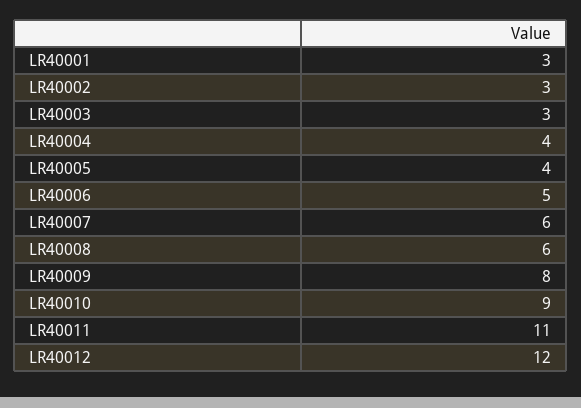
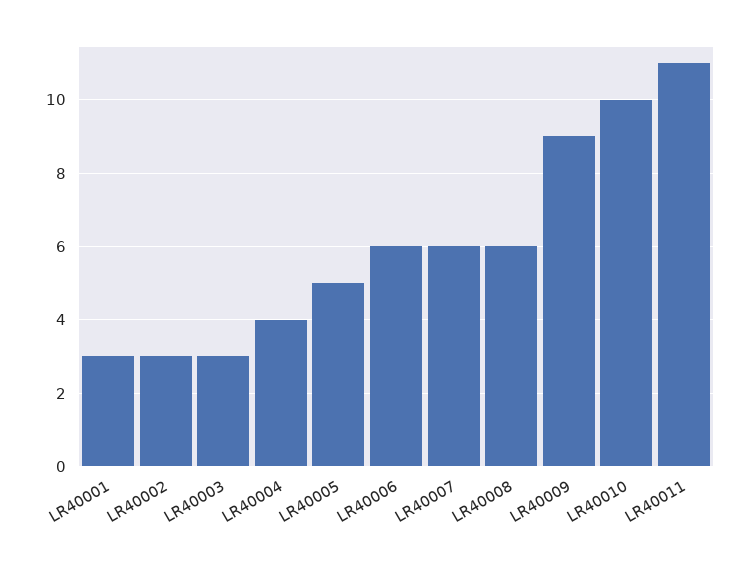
LR40005: 4 -> 5
LR40006: 5 -> 6
LR40009: 8 -> 9
LR40010: 9 -> 10
LR40012: 12 -> none

